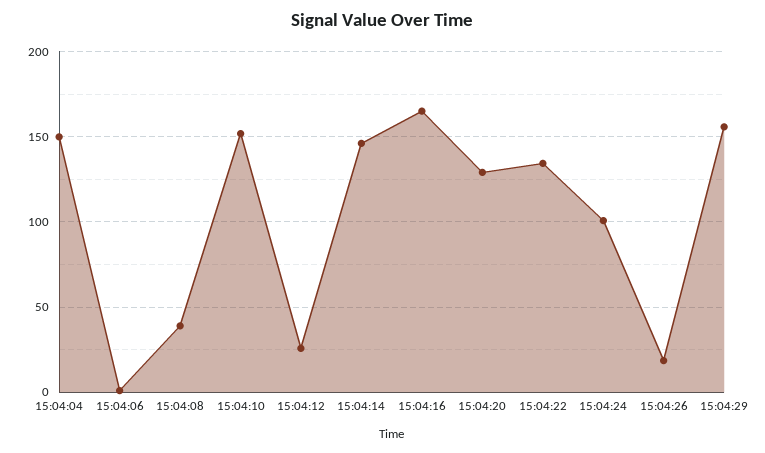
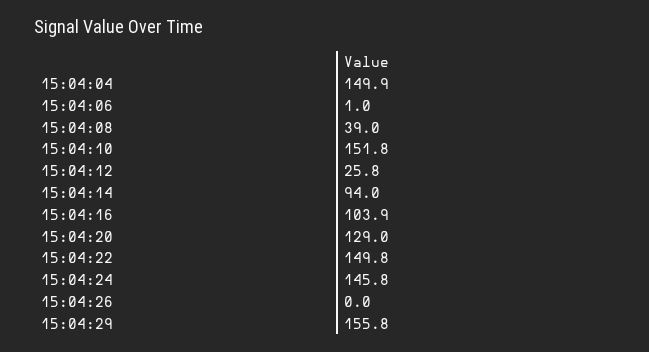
15:04:14: 145 -> 94
15:04:16: 165 -> 103.9
15:04:22: 135 -> 149.8
15:04:24: 100 -> 145.8
15:04:26: 20 -> 0

